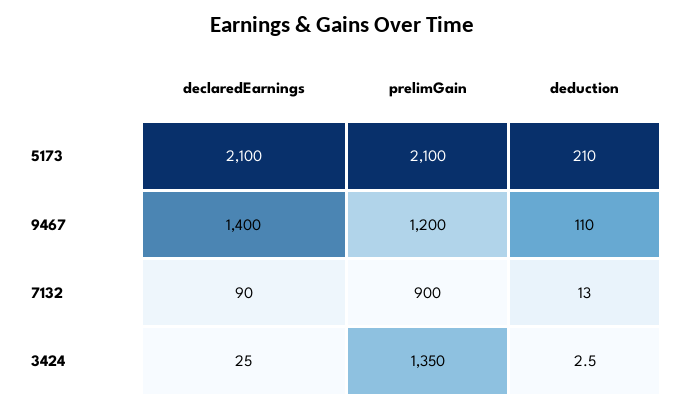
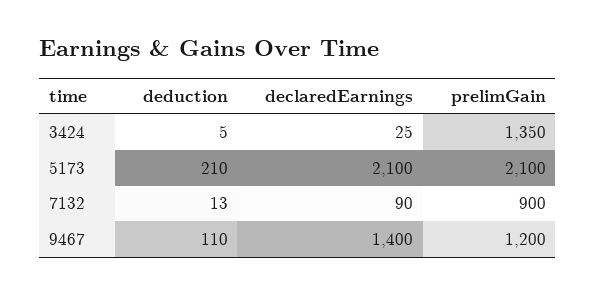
deduction, 3424: 2.5 -> 5

